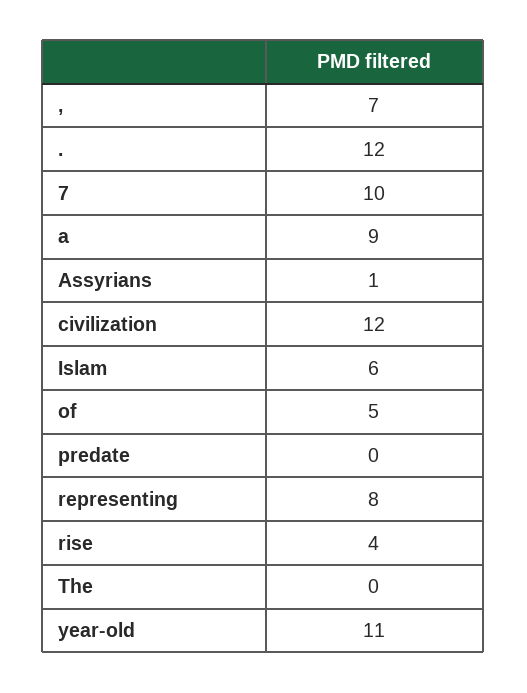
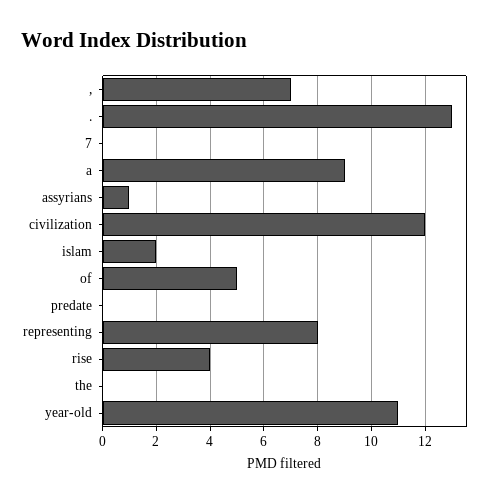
.: 12 -> 13
7: 10 -> 0
Islam: 6 -> 2

